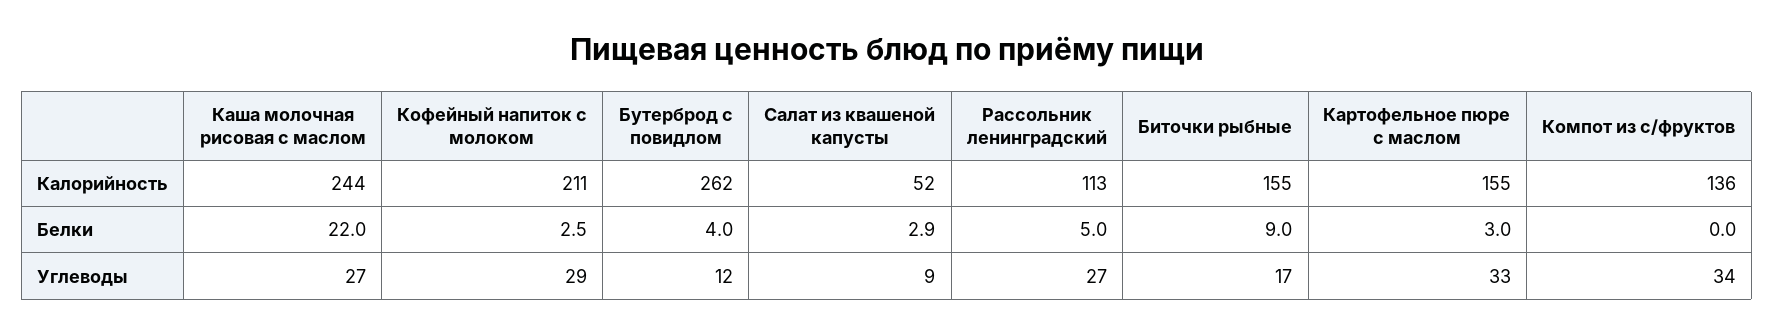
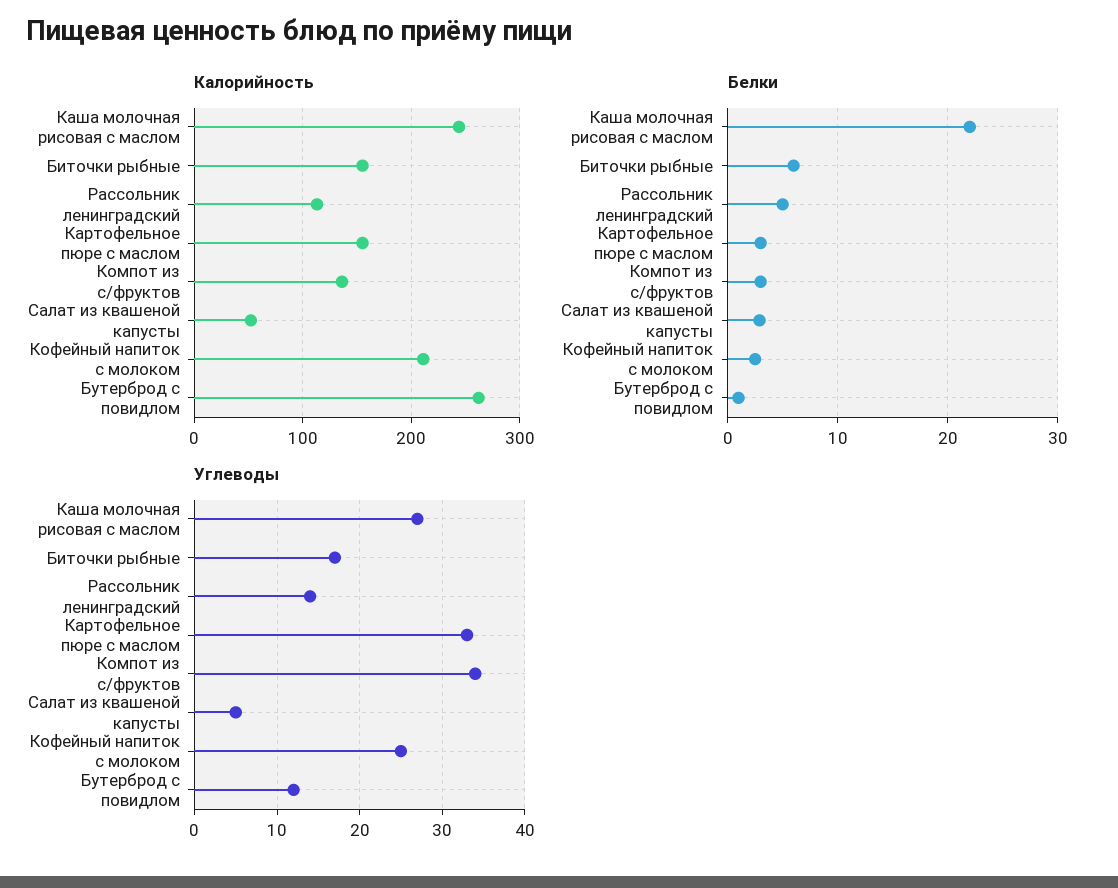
Белки, Бутерброд с повидлом: 4 -> 1
Белки, Биточки рыбные: 9 -> 6
Белки, Компот из с/фруктов: 0 -> 3
Углеводы, Кофейный напиток с молоком: 29 -> 25
Углеводы, Салат из квашеной капусты: 9 -> 5
Углеводы, Рассольник ленинградский: 27 -> 14

